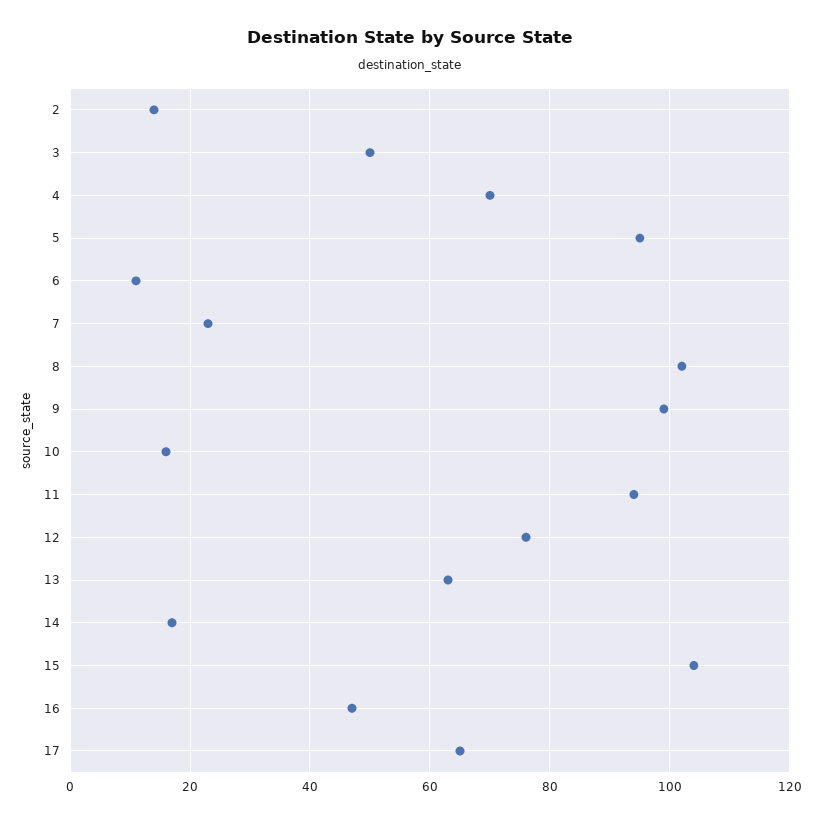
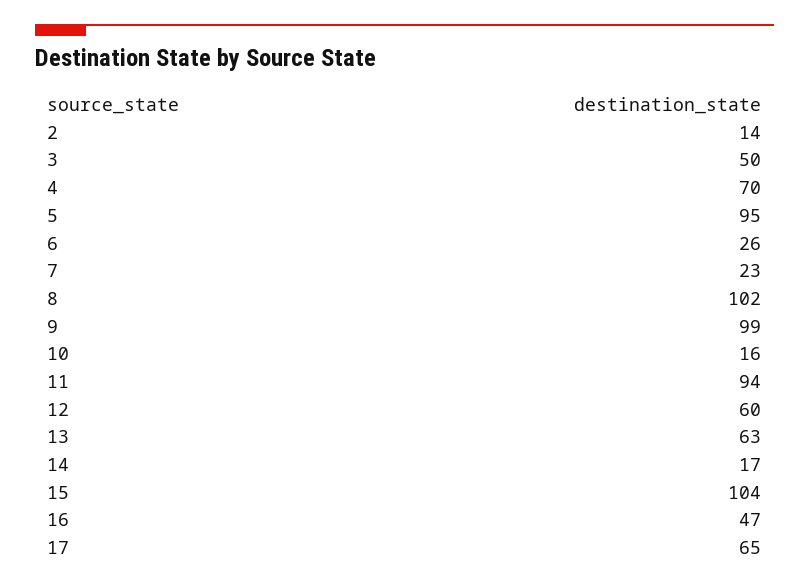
6: 10 -> 26
12: 75 -> 60

